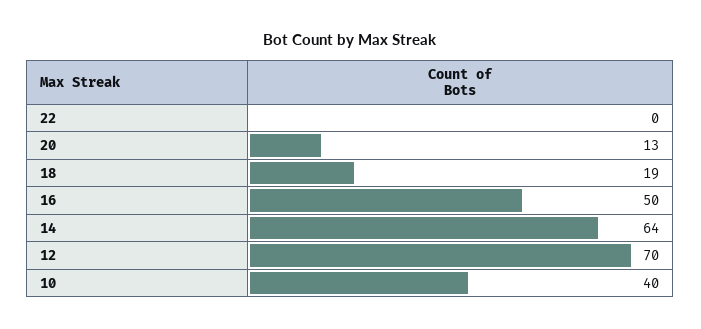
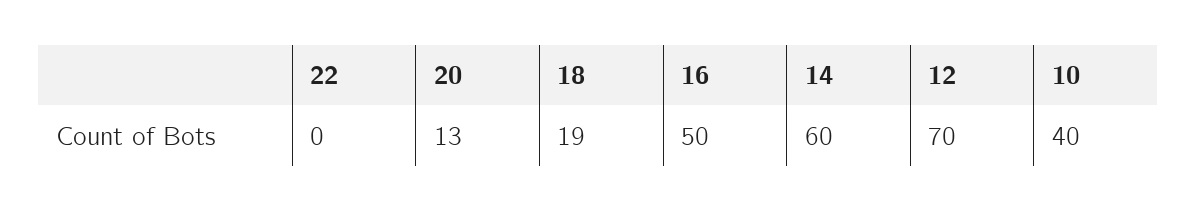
14: 64 -> 60

